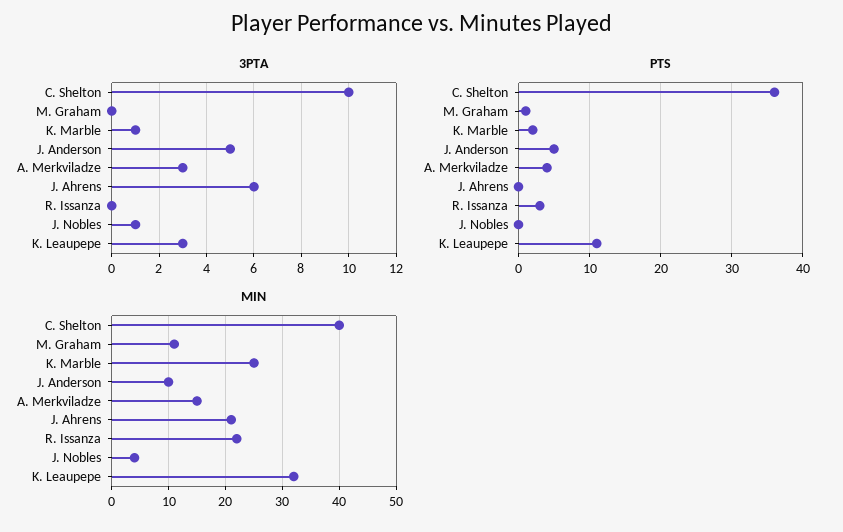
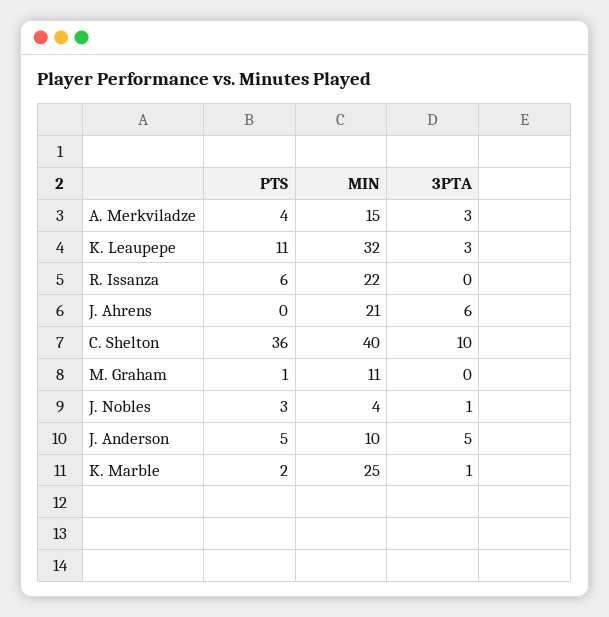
PTS, R. Issanza: 3 -> 6
PTS, J. Nobles: 0 -> 3

